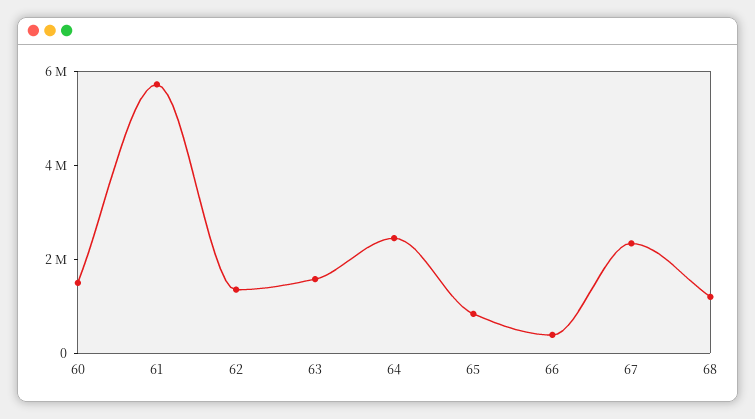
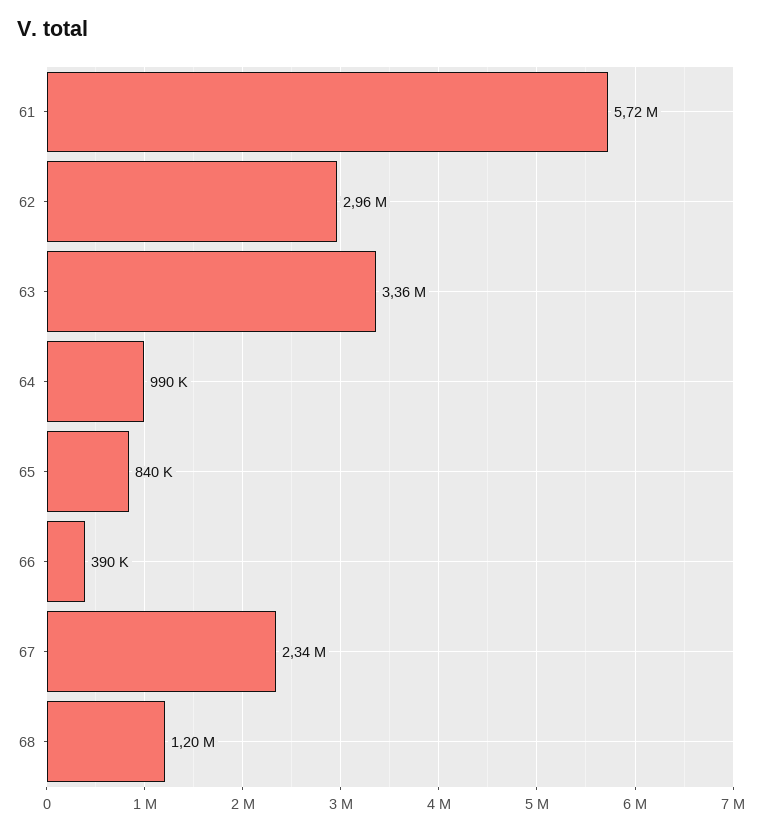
60: 1500000 -> none
62: 1500000 -> 2960000
63: 1500000 -> 3360000
64: 2500000 -> 990000

